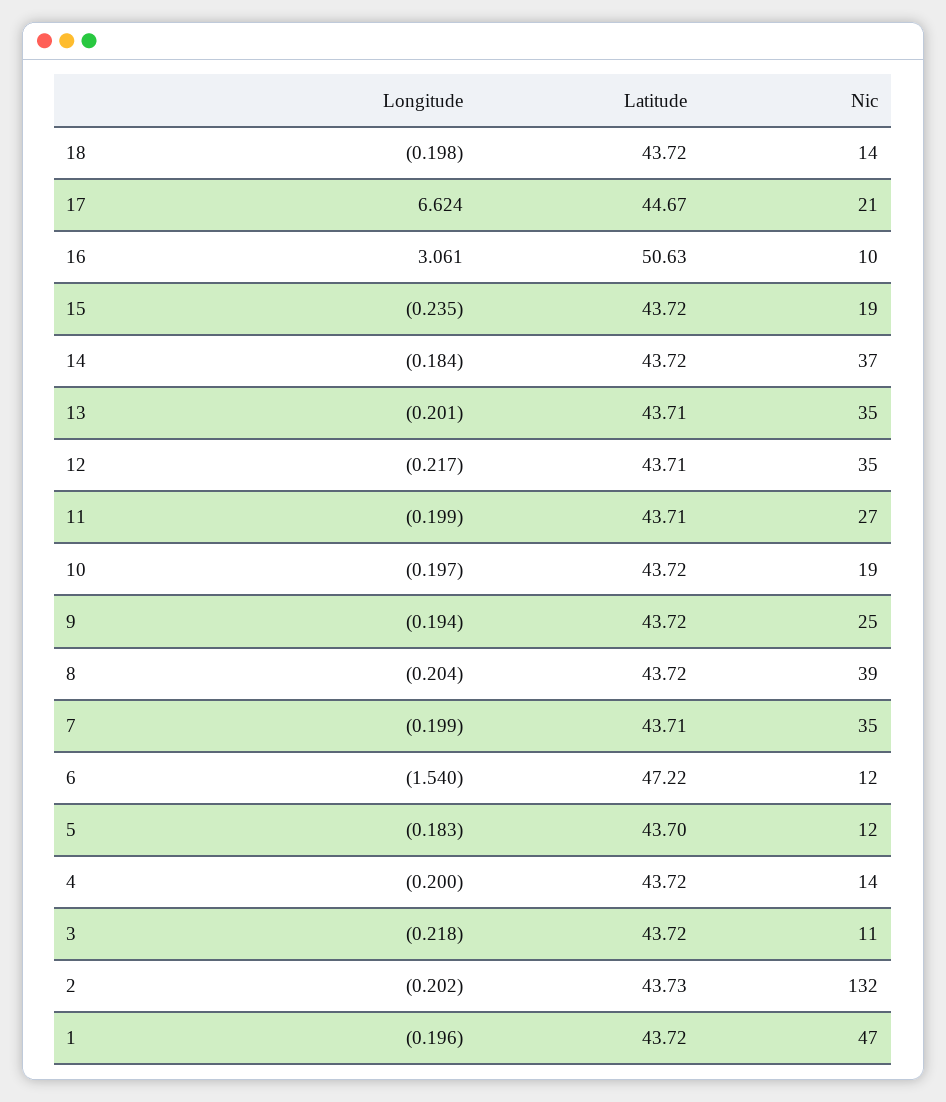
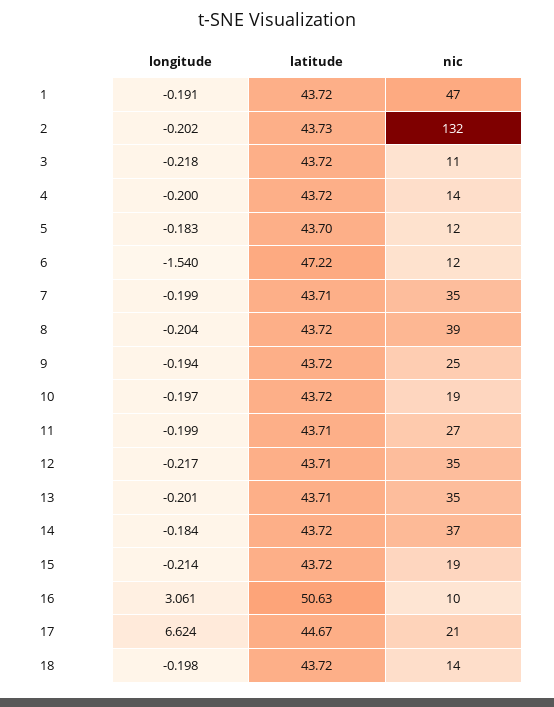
Longitude, 15: -0.235 -> -0.214
Longitude, 1: -0.196 -> -0.191

